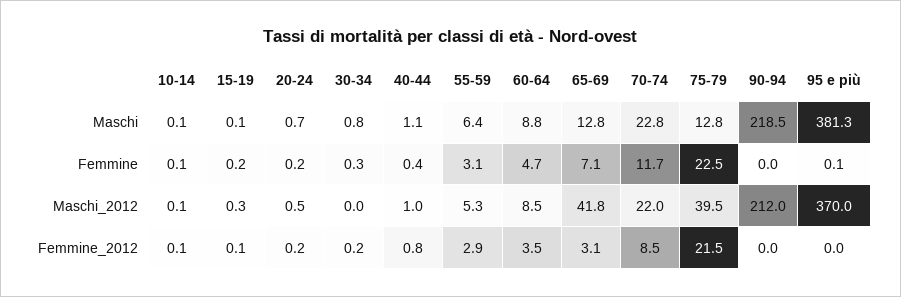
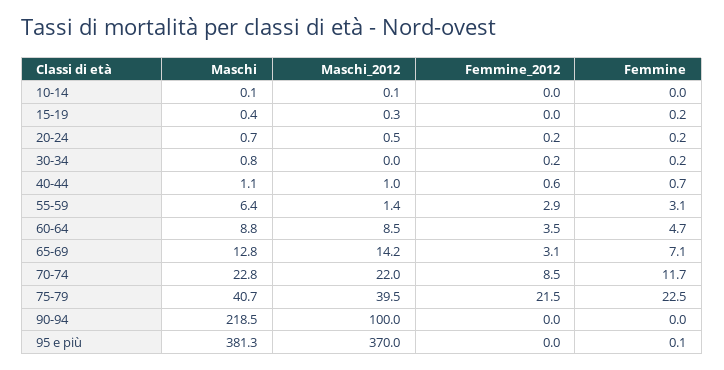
15-19, Maschi: 0.1 -> 0.4
75-79, Maschi: 12.8 -> 40.7
10-14, Femmine: 0.1 -> 0
30-34, Femmine: 0.3 -> 0.2
40-44, Femmine: 0.4 -> 0.7
55-59, Maschi_2012: 5.3 -> 1.4
65-69, Maschi_2012: 41.8 -> 14.2
90-94, Maschi_2012: 212 -> 100
10-14, Femmine_2012: 0.1 -> 0
15-19, Femmine_2012: 0.1 -> 0
40-44, Femmine_2012: 0.8 -> 0.6

